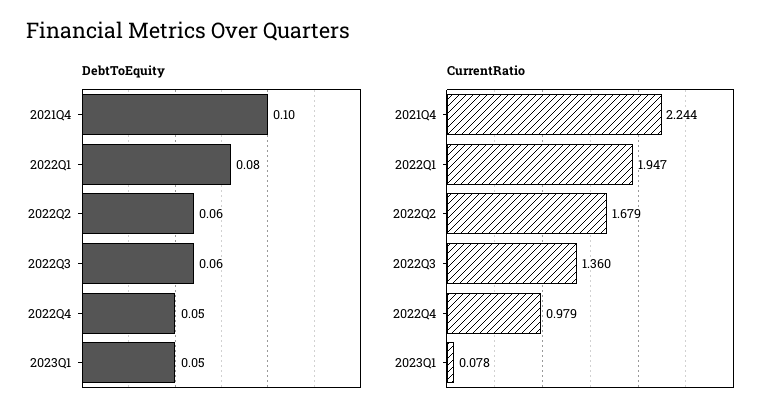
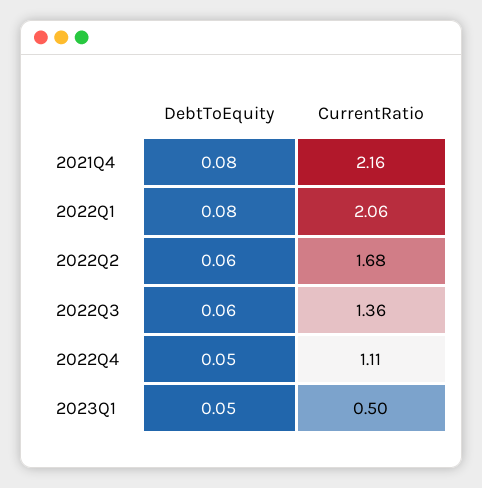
DebtToEquity, 2021Q4: 0.1 -> 0.08
CurrentRatio, 2021Q4: 2.244 -> 2.16
CurrentRatio, 2022Q1: 1.947 -> 2.06
CurrentRatio, 2022Q4: 0.979 -> 1.11
CurrentRatio, 2023Q1: 0.078 -> 0.5

